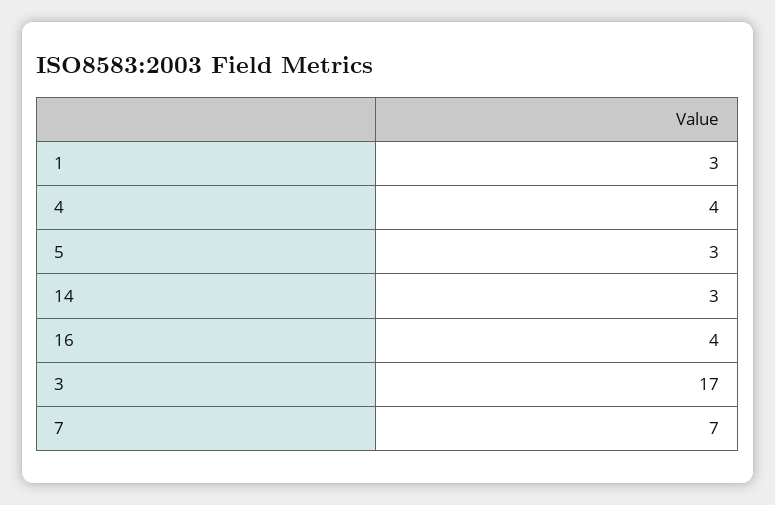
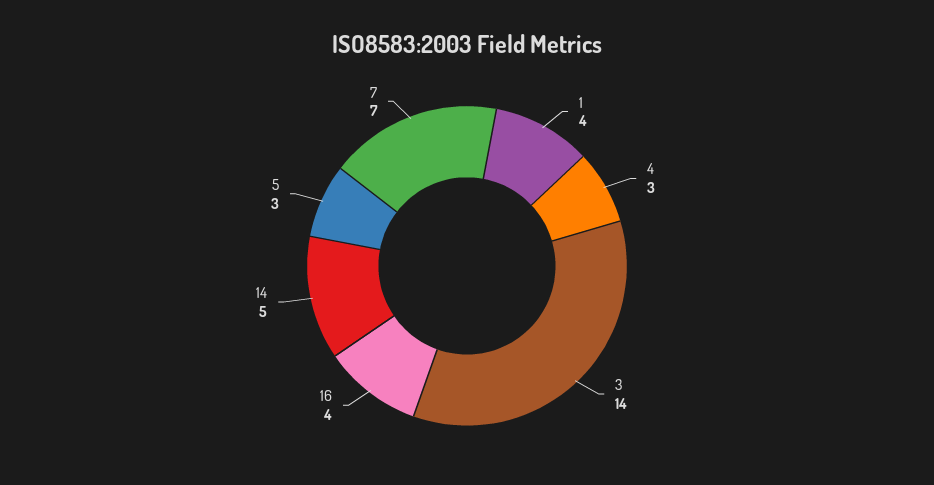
1: 3 -> 4
4: 4 -> 3
14: 3 -> 5
3: 17 -> 14

